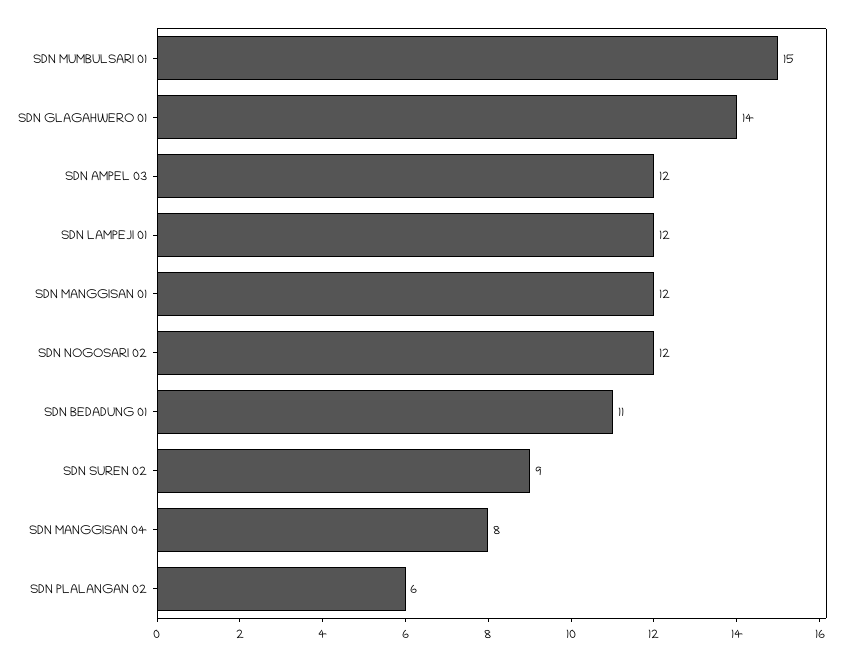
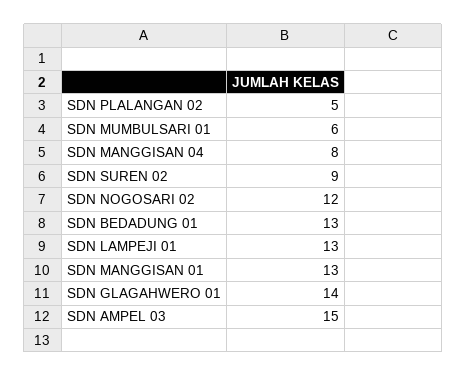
SDN MUMBULSARI 01: 15 -> 6
SDN AMPEL 03: 12 -> 15
SDN LAMPEJI 01: 12 -> 13
SDN MANGGISAN 01: 12 -> 13
SDN BEDADUNG 01: 11 -> 13
SDN PLALANGAN 02: 6 -> 5

